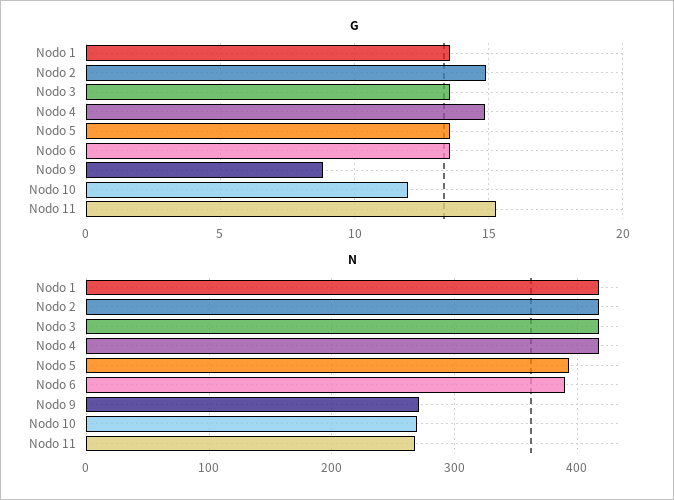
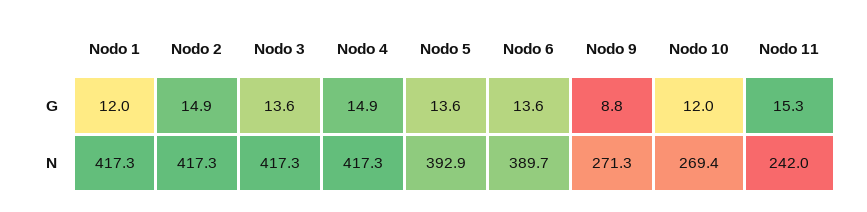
G, Nodo 1: 13.5 -> 12
N, Nodo 11: 270 -> 242

